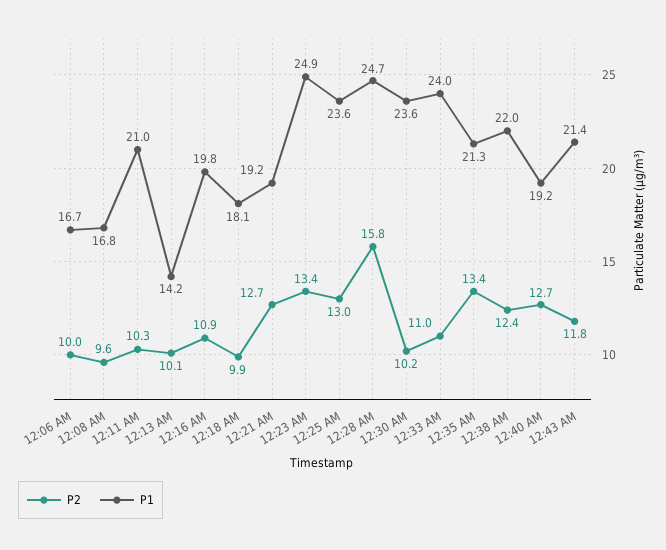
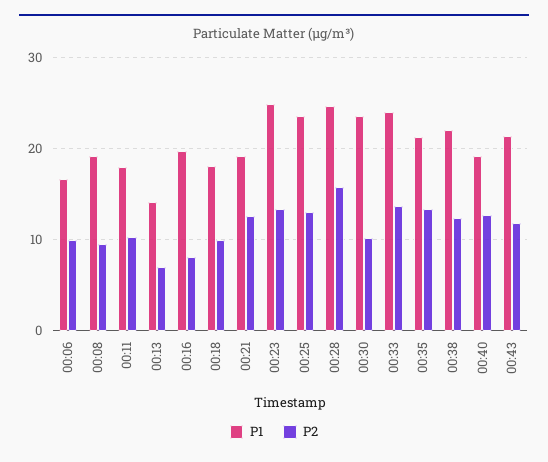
P1, 12:08 AM: 16.8 -> 19
P1, 12:11 AM: 21 -> 18
P2, 12:13 AM: 10.1 -> 7
P2, 12:16 AM: 10.9 -> 8
P2, 12:33 AM: 11 -> 14

